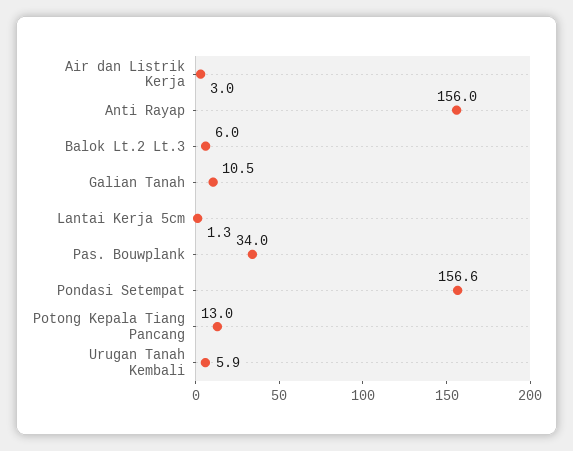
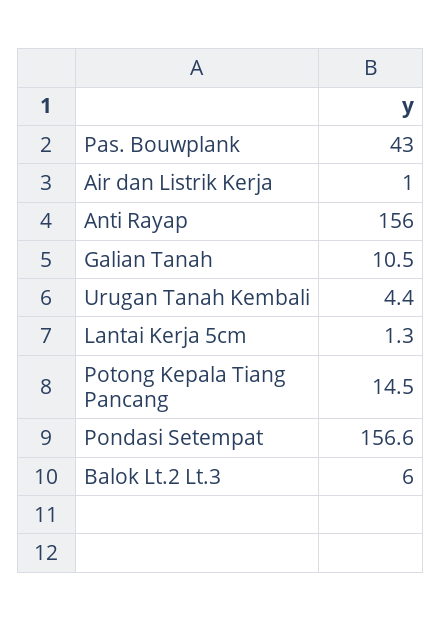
Air dan Listrik Kerja: 3 -> 1
Pas. Bouwplank: 34 -> 43
Potong Kepala Tiang Pancang: 13 -> 14.5
Urugan Tanah Kembali: 5.9 -> 4.4

